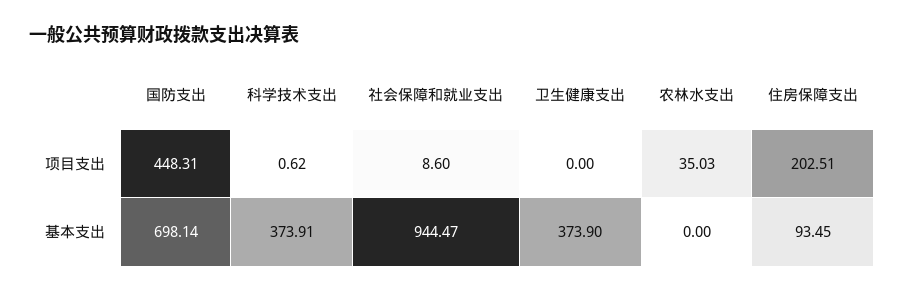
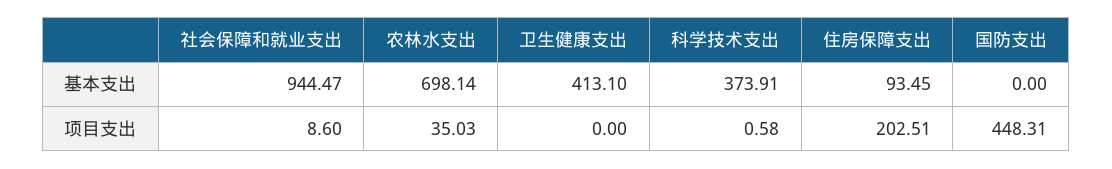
科学技术支出, 项目支出: 0.62 -> 0.58
国防支出, 基本支出: 698.14 -> 0
卫生健康支出, 基本支出: 373.9 -> 413.1
农林水支出, 基本支出: 0 -> 698.14

